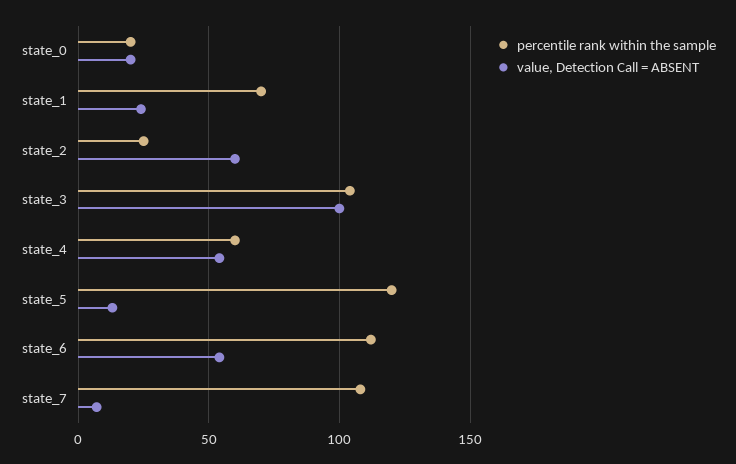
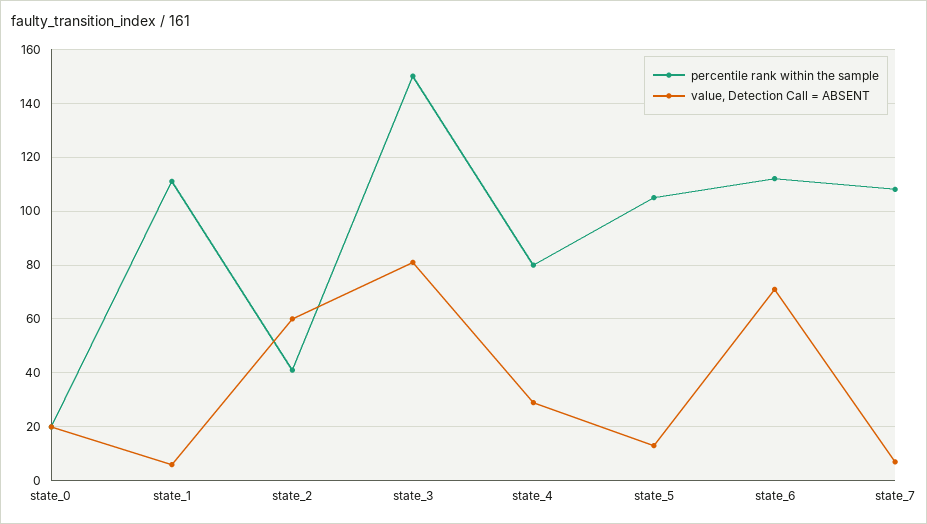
percentile rank within the sample, state_1: 70 -> 110
value, Detection Call = ABSENT, state_1: 25 -> 5
percentile rank within the sample, state_2: 25 -> 40
percentile rank within the sample, state_3: 105 -> 150
value, Detection Call = ABSENT, state_3: 100 -> 80
percentile rank within the sample, state_4: 60 -> 80
value, Detection Call = ABSENT, state_4: 55 -> 30
percentile rank within the sample, state_5: 120 -> 105
value, Detection Call = ABSENT, state_6: 55 -> 70

